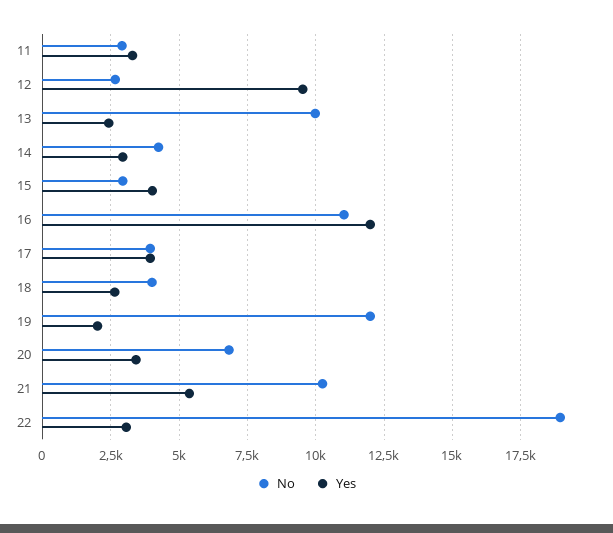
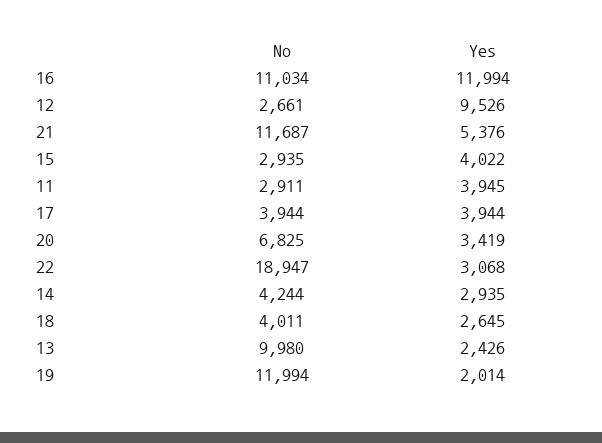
Yes, 11: 3250 -> 3945
No, 21: 10250 -> 11687

